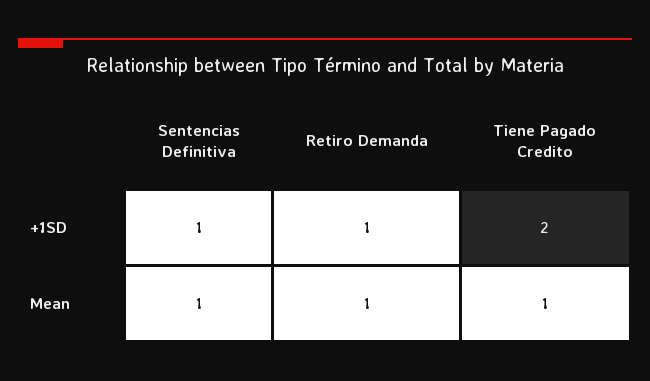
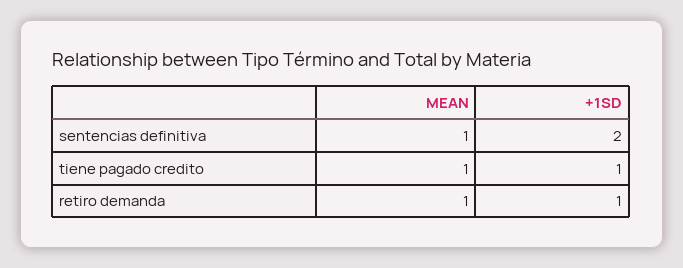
Sentencias Definitiva, +1SD: 1 -> 2
Tiene Pagado Credito, +1SD: 2 -> 1

